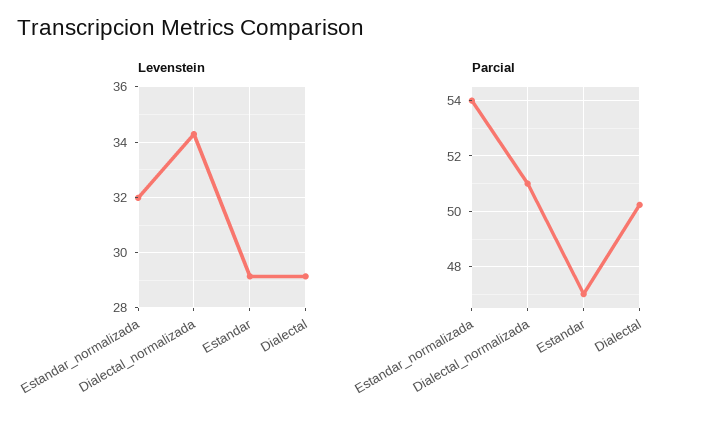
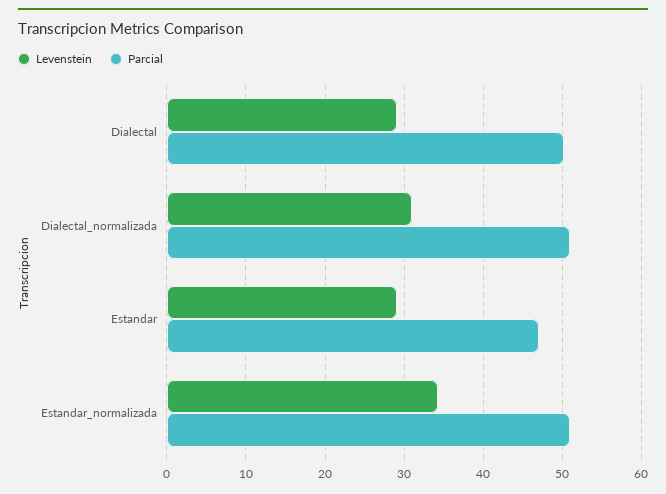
Levenstein, Estandar_normalizada: 32 -> 34
Levenstein, Dialectal_normalizada: 34.25 -> 31
Parcial, Estandar_normalizada: 54 -> 51

